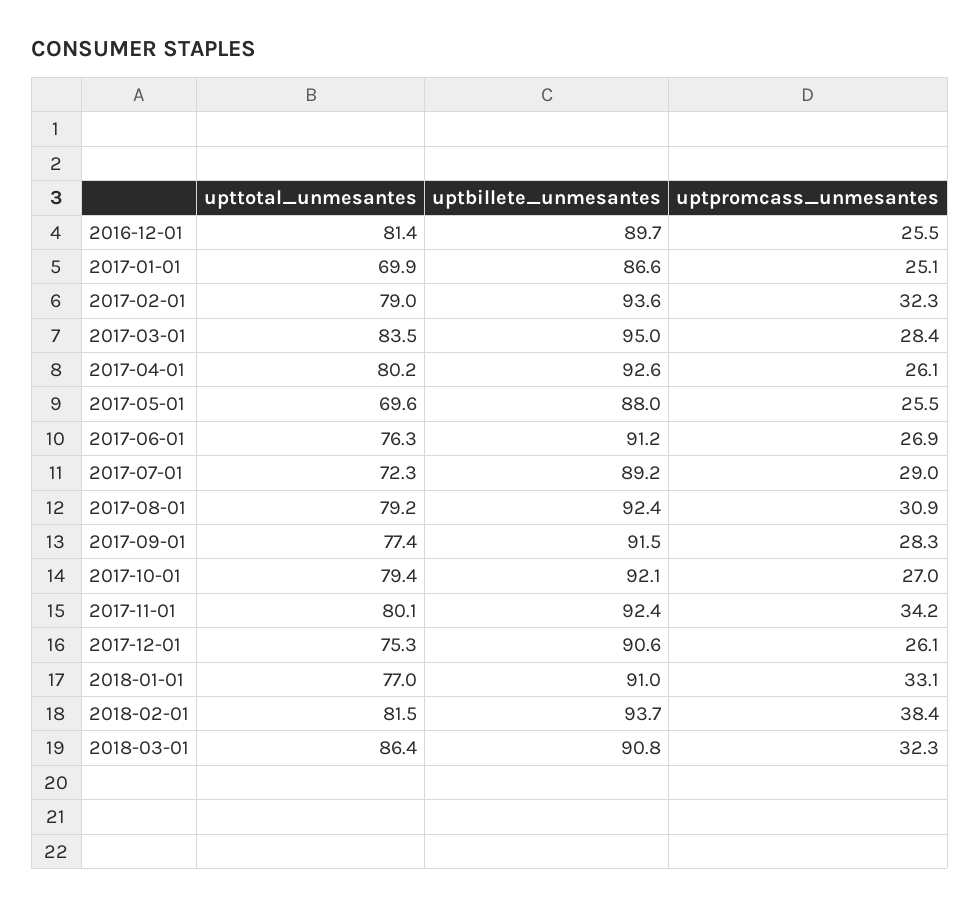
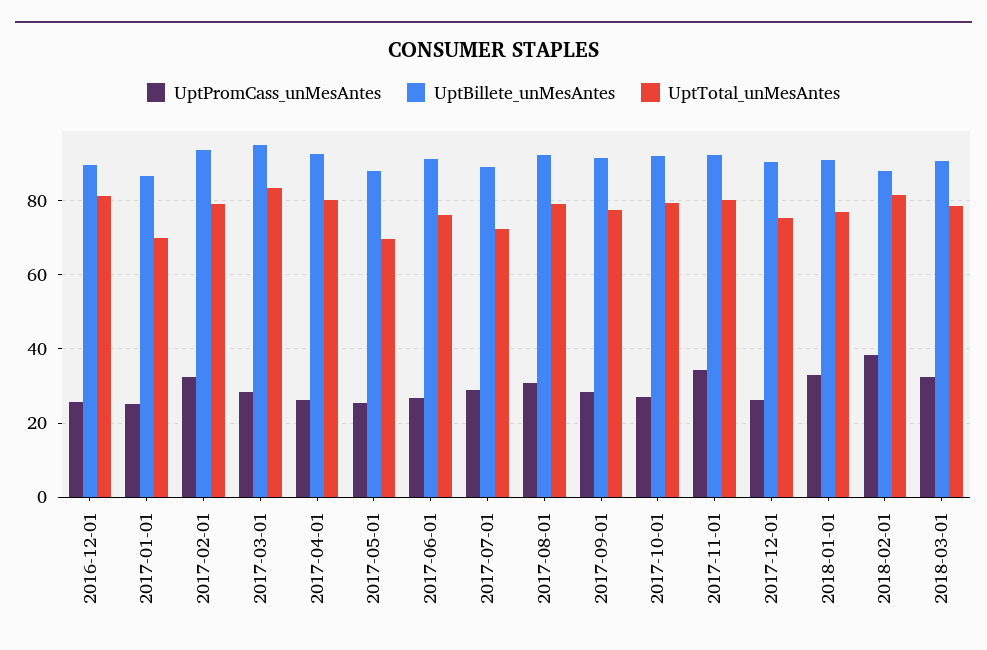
uptbillete_unmesantes, 2018-02-01: 93.7 -> 88
upttotal_unmesantes, 2018-03-01: 86.4 -> 78

